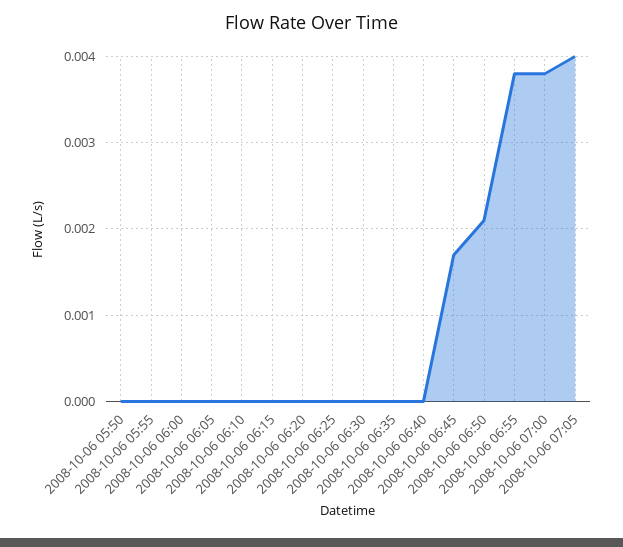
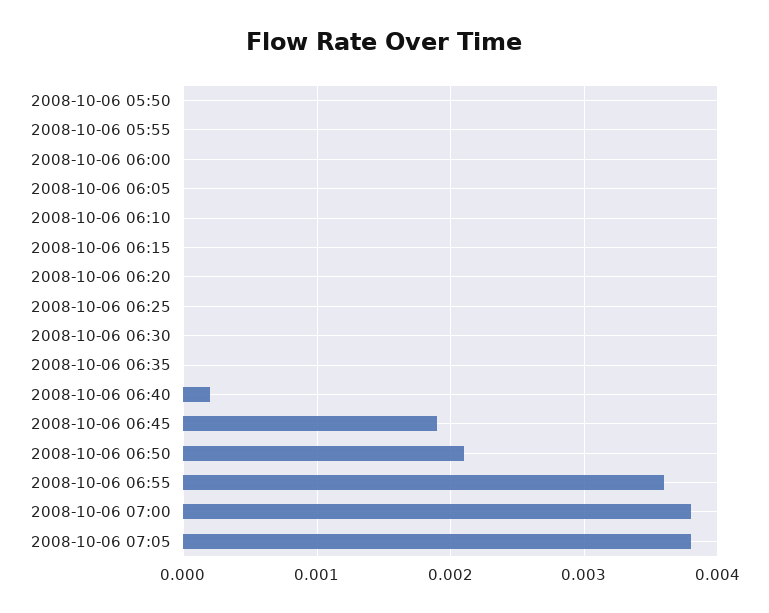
2008-10-06 06:40: 0 -> 0.0002
2008-10-06 06:45: 0.0017 -> 0.0019
2008-10-06 06:55: 0.0038 -> 0.0036
2008-10-06 07:05: 0.004 -> 0.0038

